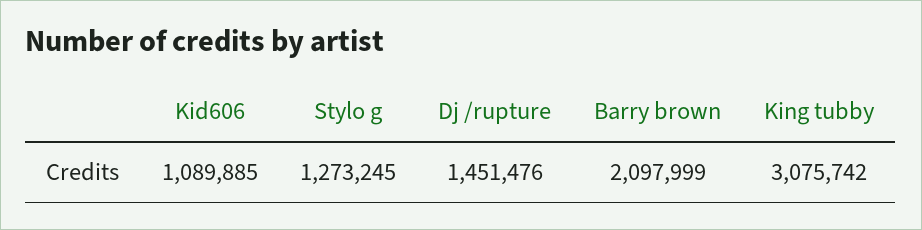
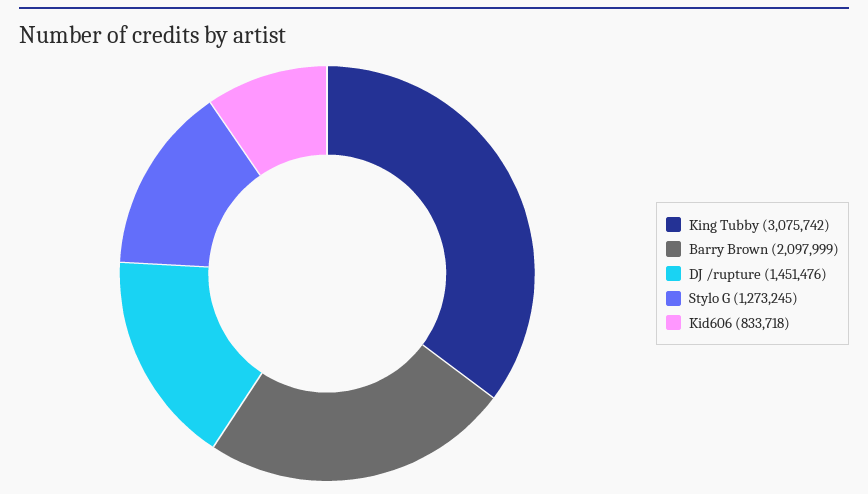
Kid606: 1089885 -> 833718

